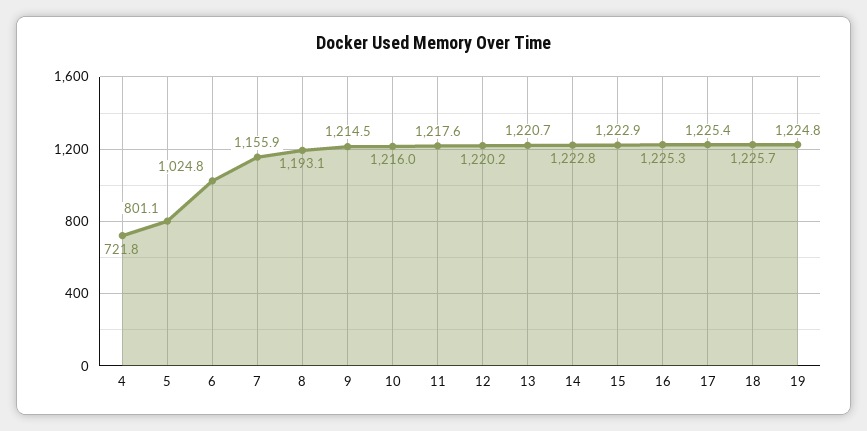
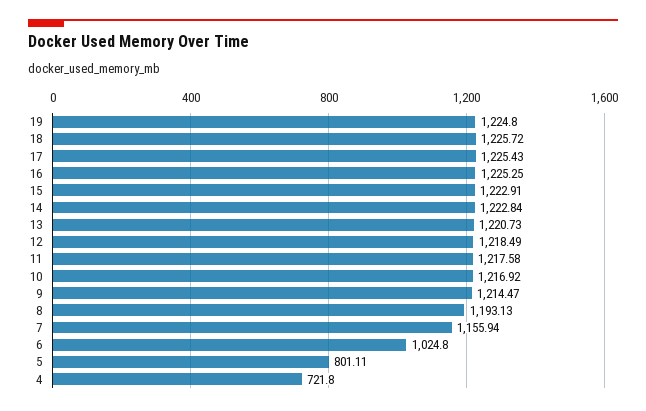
10: 1216 -> 1216.92
12: 1220.2 -> 1218.49

